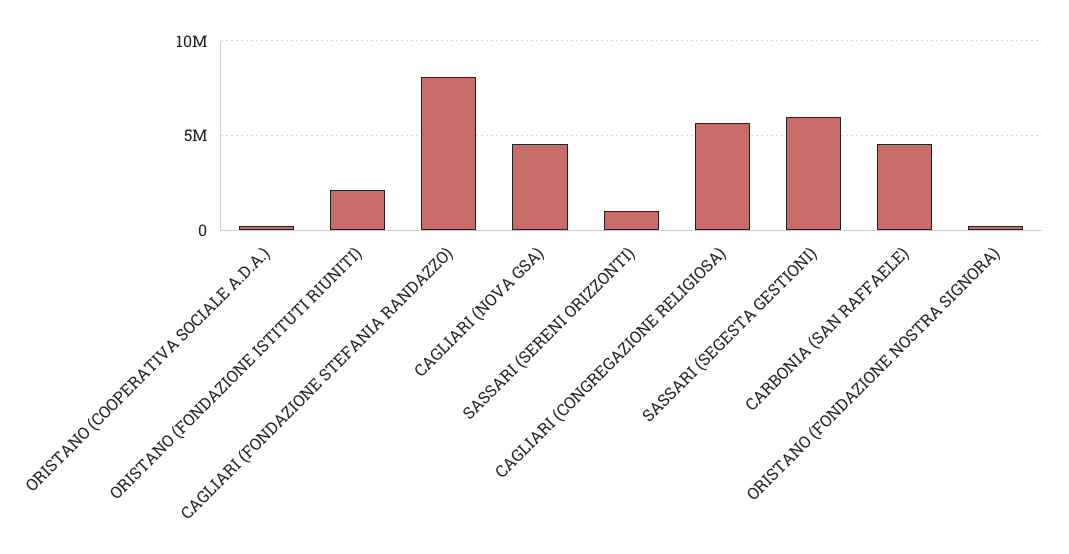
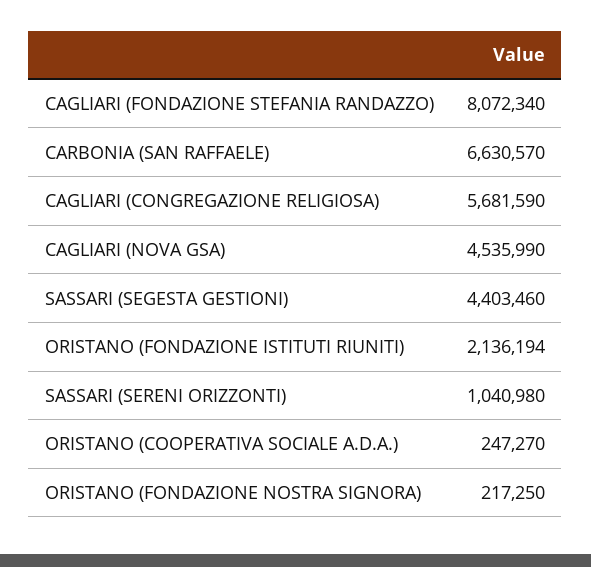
SASSARI (SEGESTA GESTIONI): 6000000 -> 4403460
CARBONIA (SAN RAFFAELE): 4500000 -> 6630570

